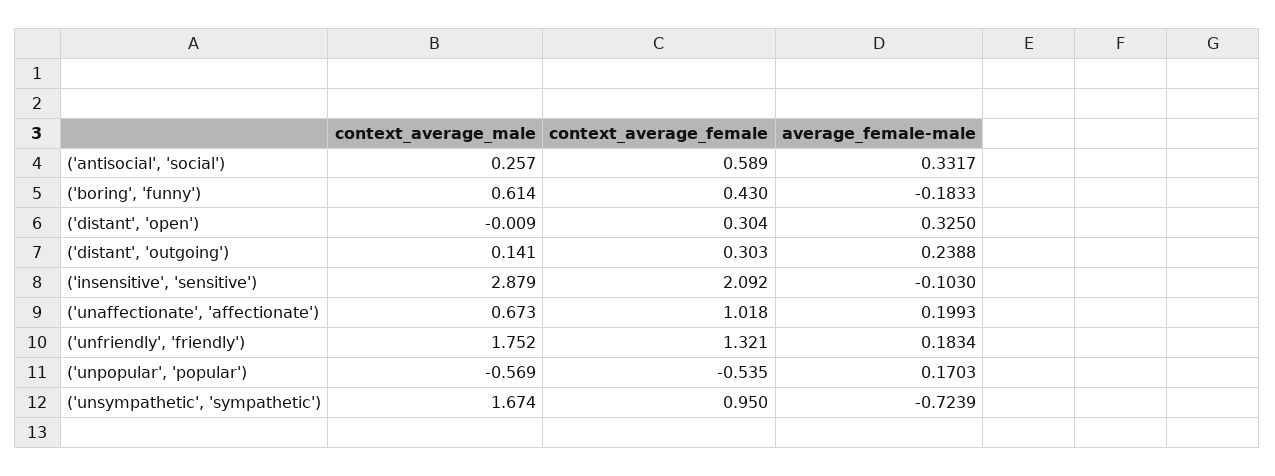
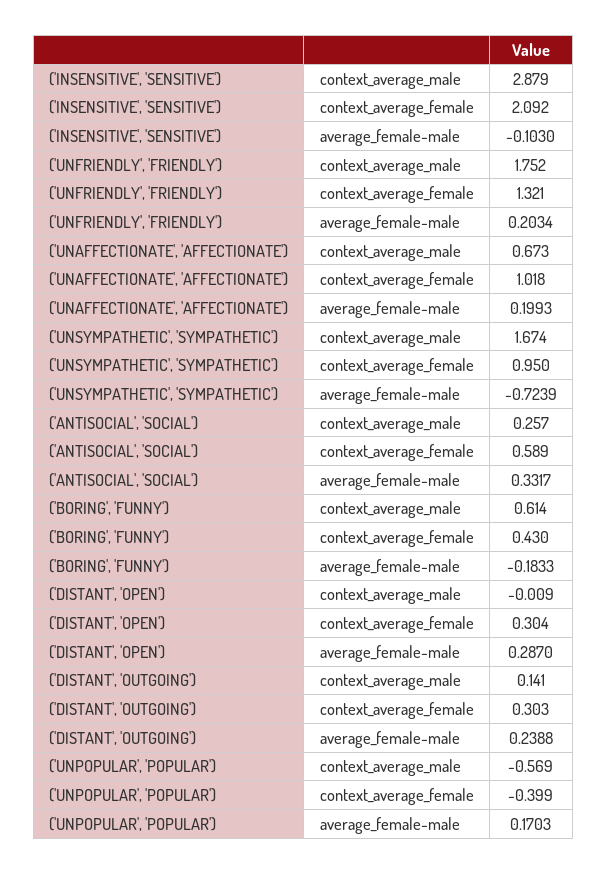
average_female-male, ('distant', 'open'): 0.325 -> 0.287
average_female-male, ('unfriendly', 'friendly'): 0.1834 -> 0.2034
context_average_female, ('unpopular', 'popular'): -0.535 -> -0.399

